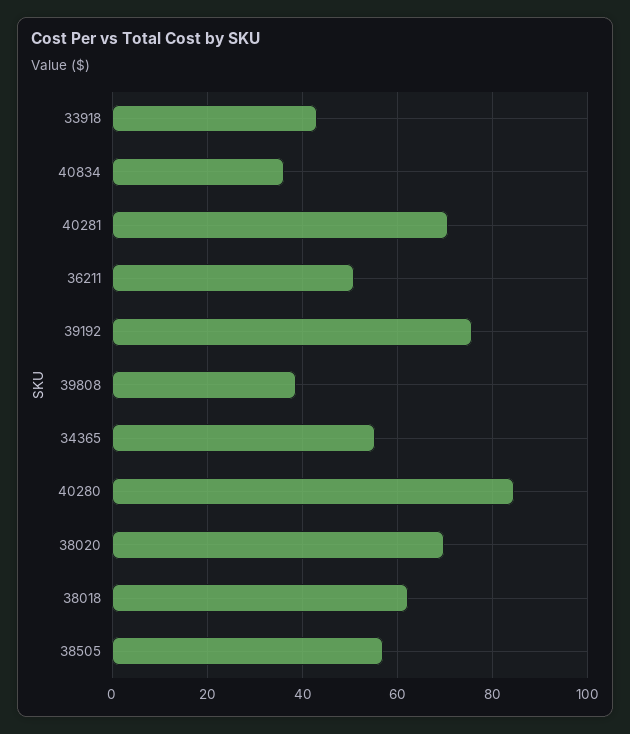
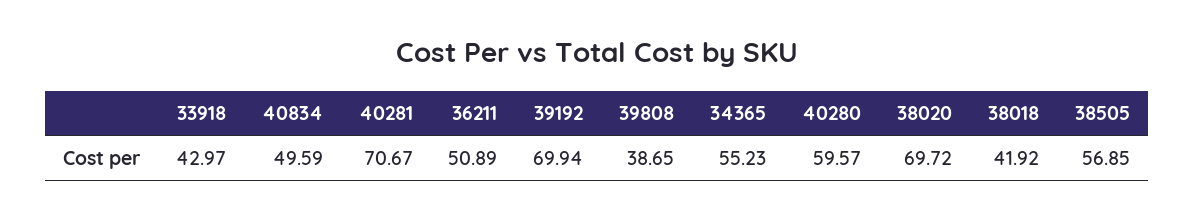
40834: 36 -> 49.59
39192: 76 -> 69.94
40280: 84 -> 59.57
38018: 62 -> 41.92

